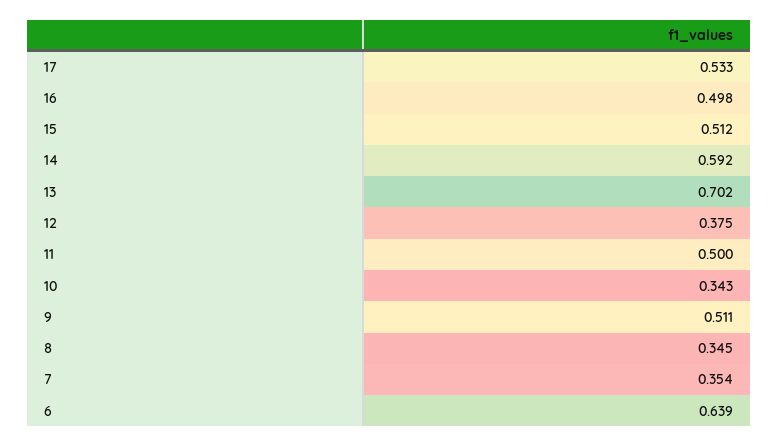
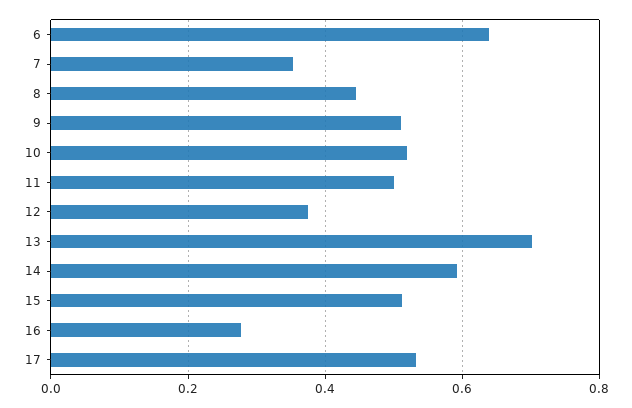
16: 0.498 -> 0.28
10: 0.343 -> 0.52
8: 0.345 -> 0.44

